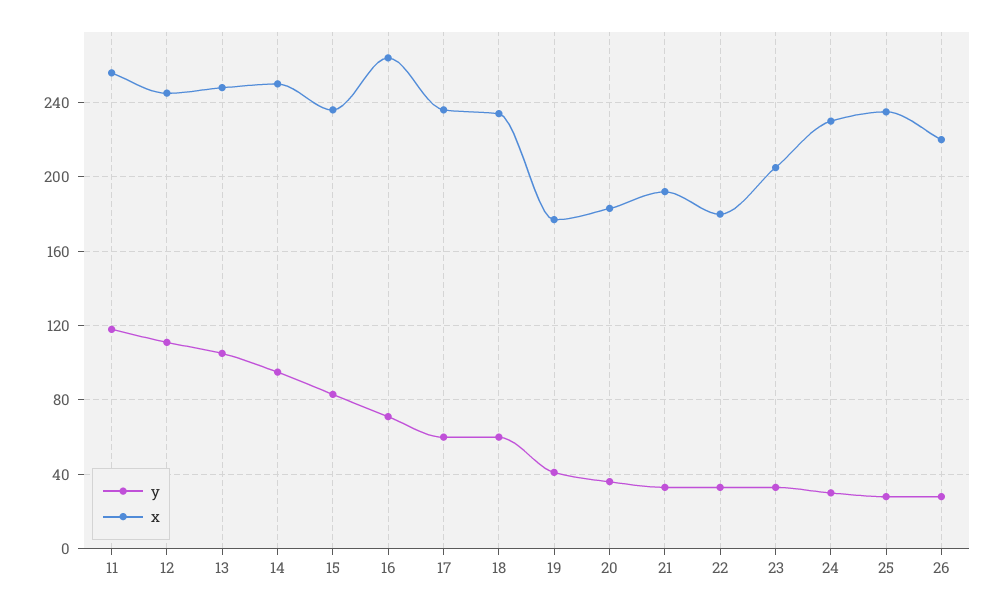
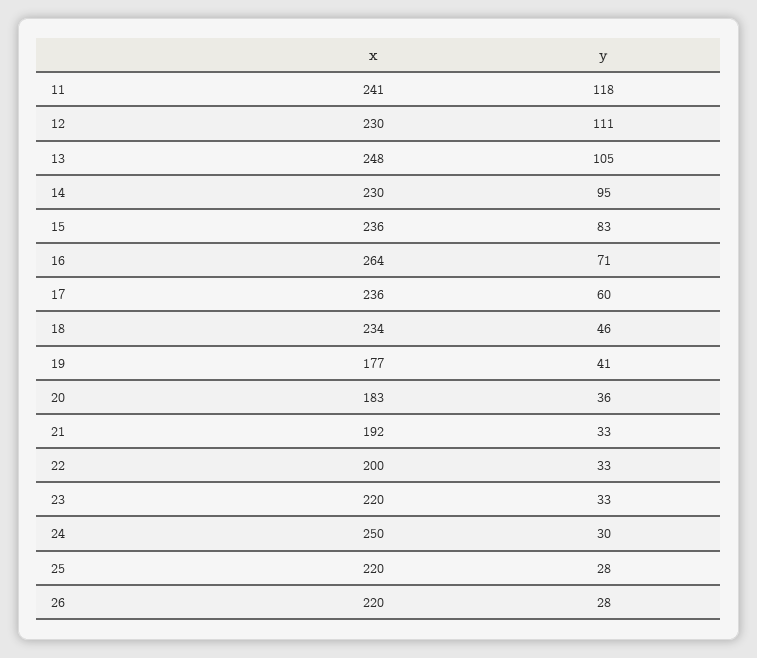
x, 11: 255 -> 241
x, 12: 245 -> 230
x, 14: 250 -> 230
y, 18: 60 -> 46
x, 22: 180 -> 200
x, 23: 205 -> 220
x, 24: 230 -> 250
x, 25: 235 -> 220

